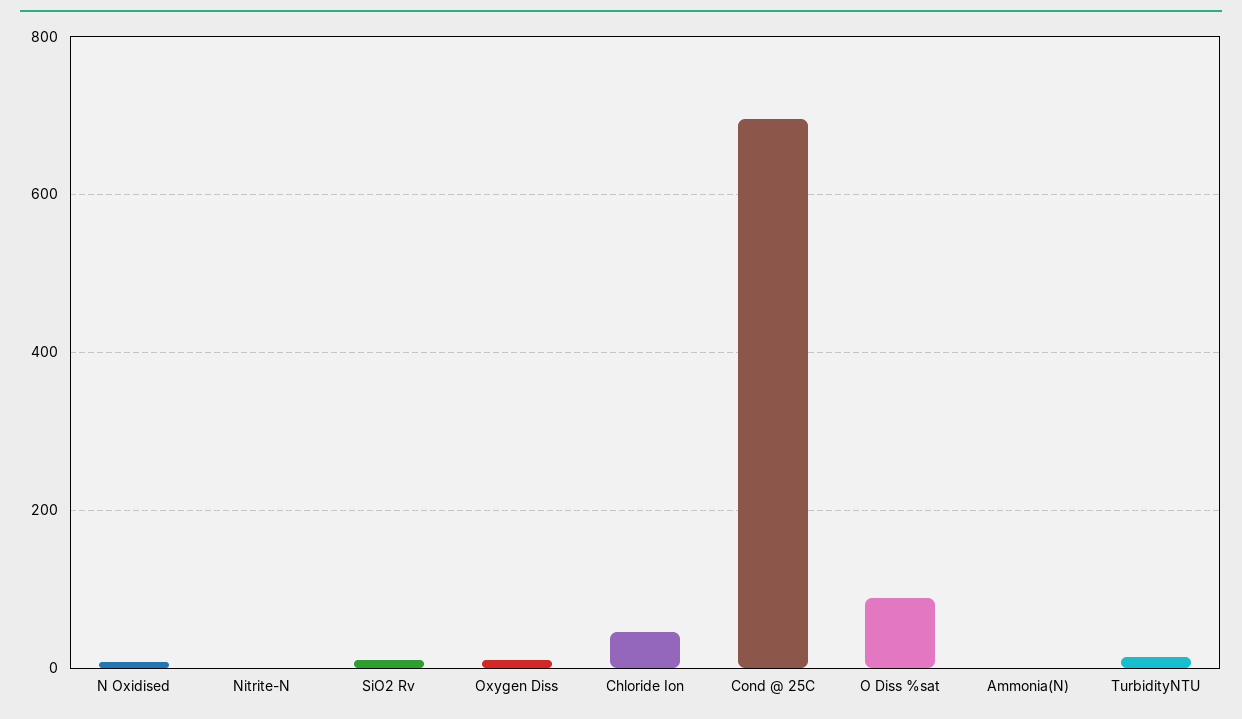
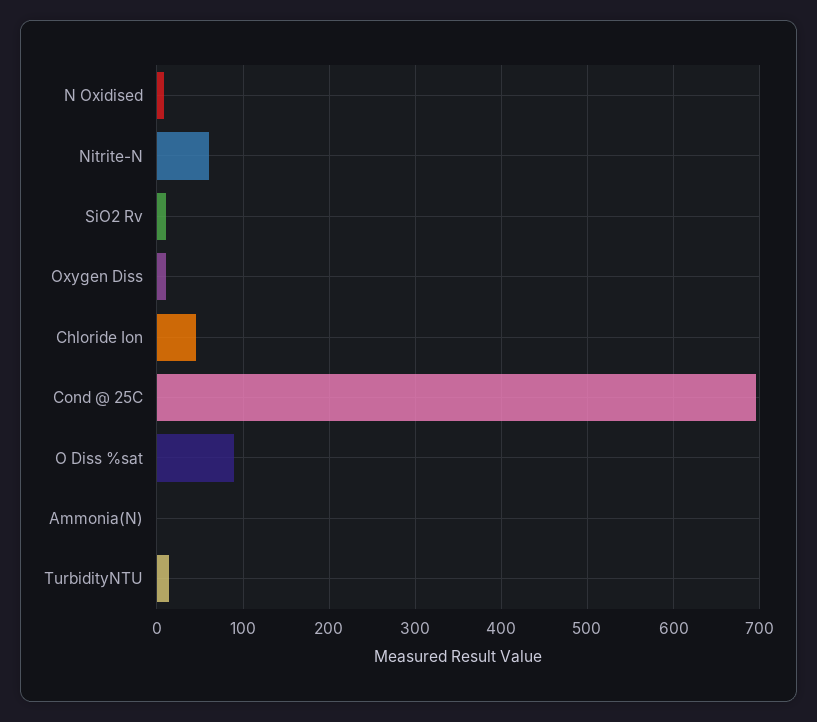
Nitrite-N: 0 -> 60

